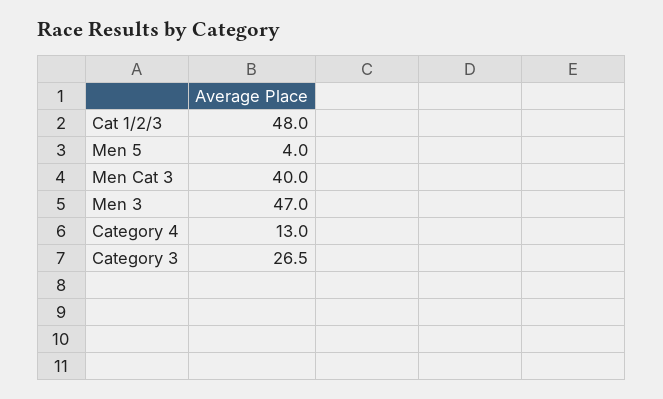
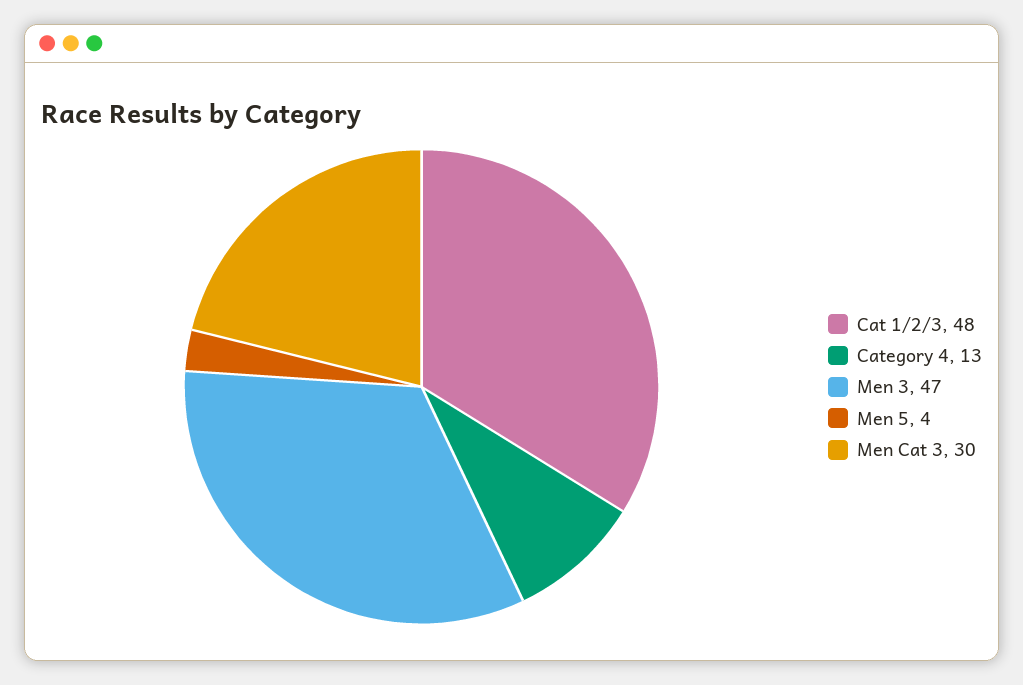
Men Cat 3: 40 -> 30
Category 3: 26.5 -> none

